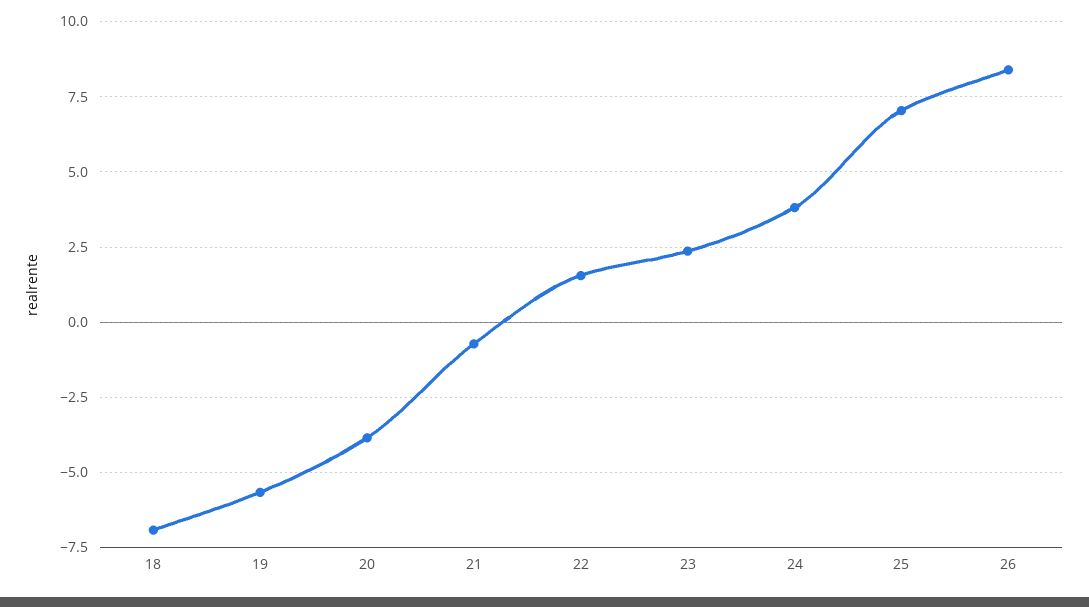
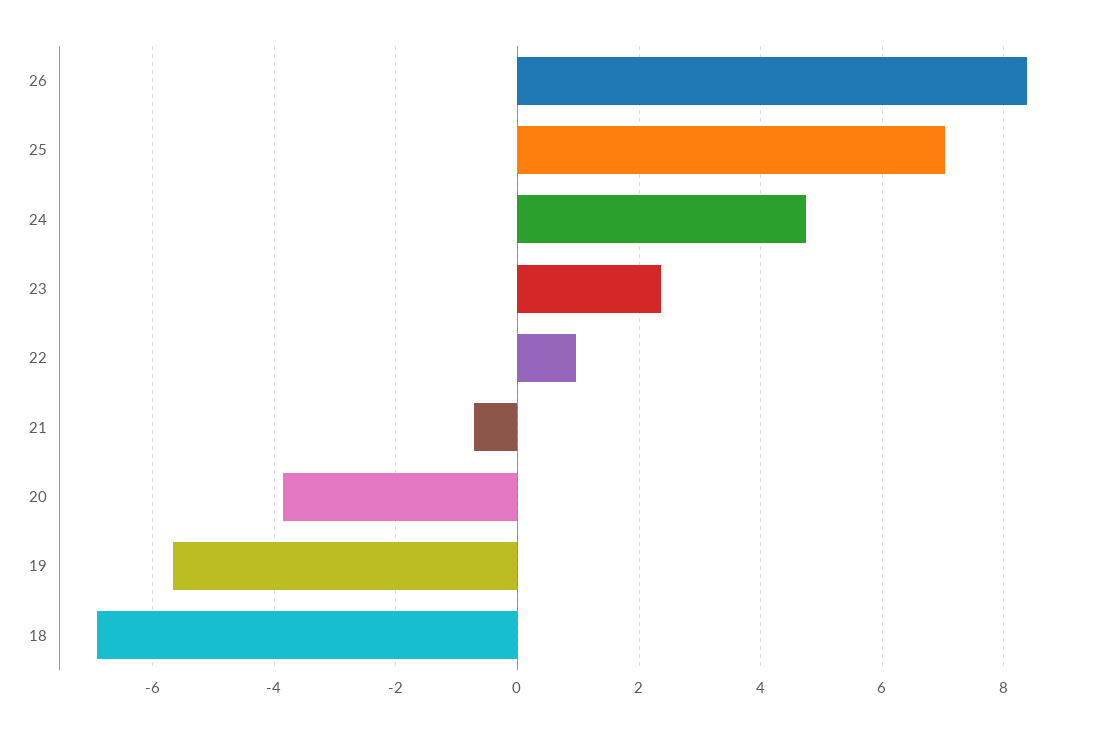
22: 1.5 -> 1
24: 3.75 -> 4.8

